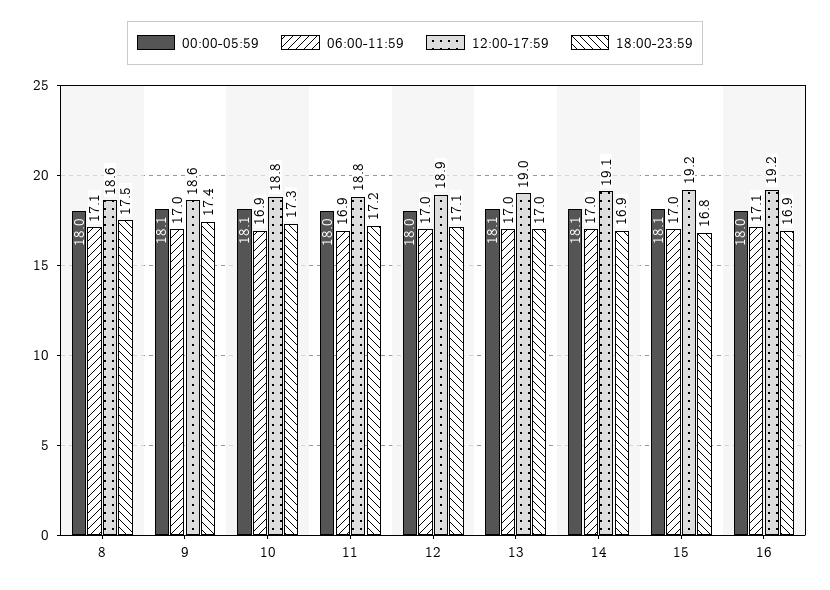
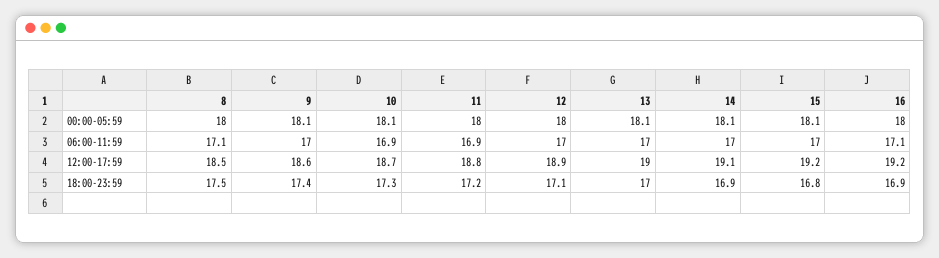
12:00-17:59, 8: 18.6 -> 18.5
12:00-17:59, 10: 18.8 -> 18.7

